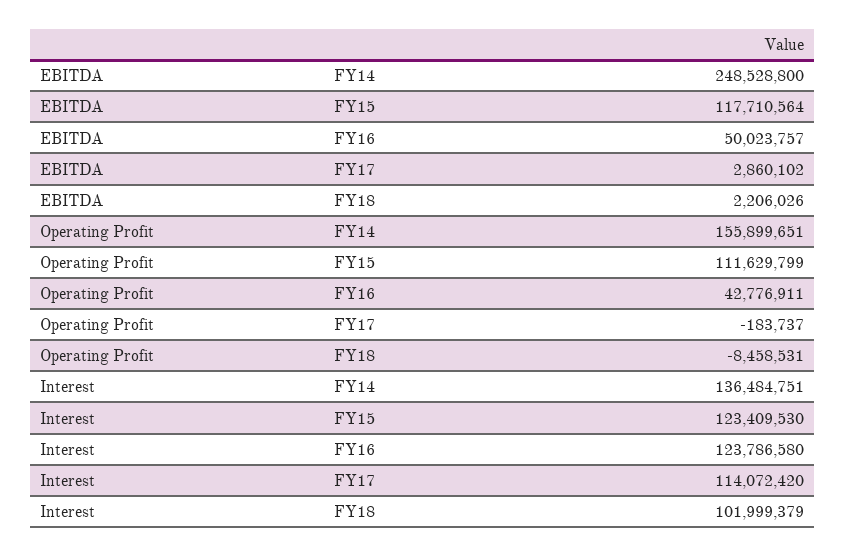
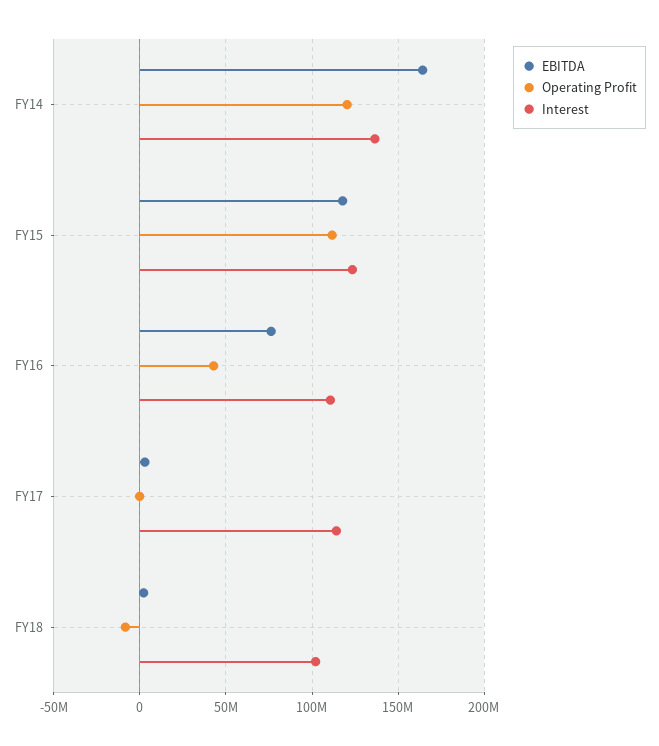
EBITDA, FY14: 248528800 -> 165000000
EBITDA, FY16: 50023757 -> 75000000
Operating Profit, FY14: 155899651 -> 120000000
Interest, FY16: 123786580 -> 110000000

